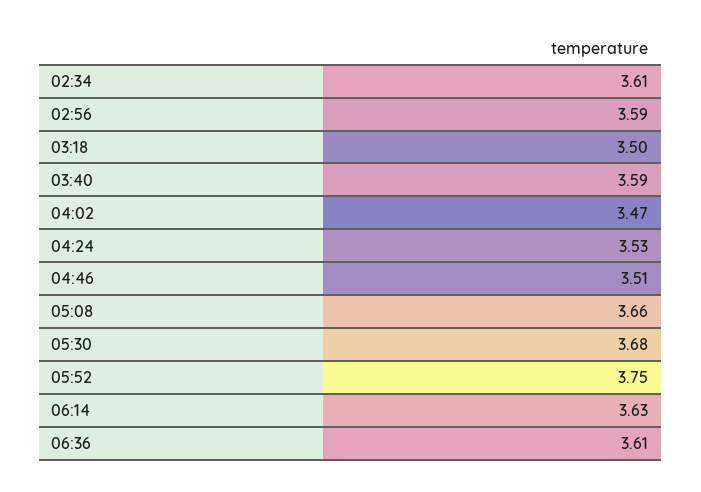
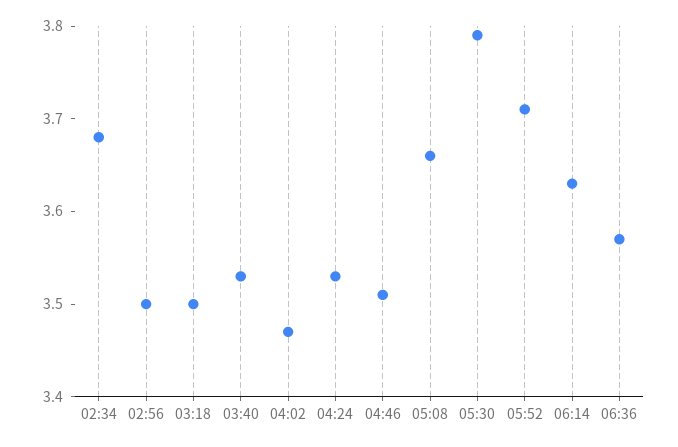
02:34: 3.61 -> 3.68
02:56: 3.59 -> 3.5
03:40: 3.59 -> 3.53
05:30: 3.68 -> 3.79
05:52: 3.75 -> 3.71
06:36: 3.61 -> 3.57

